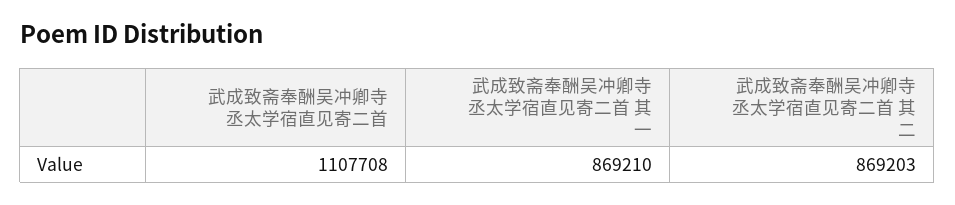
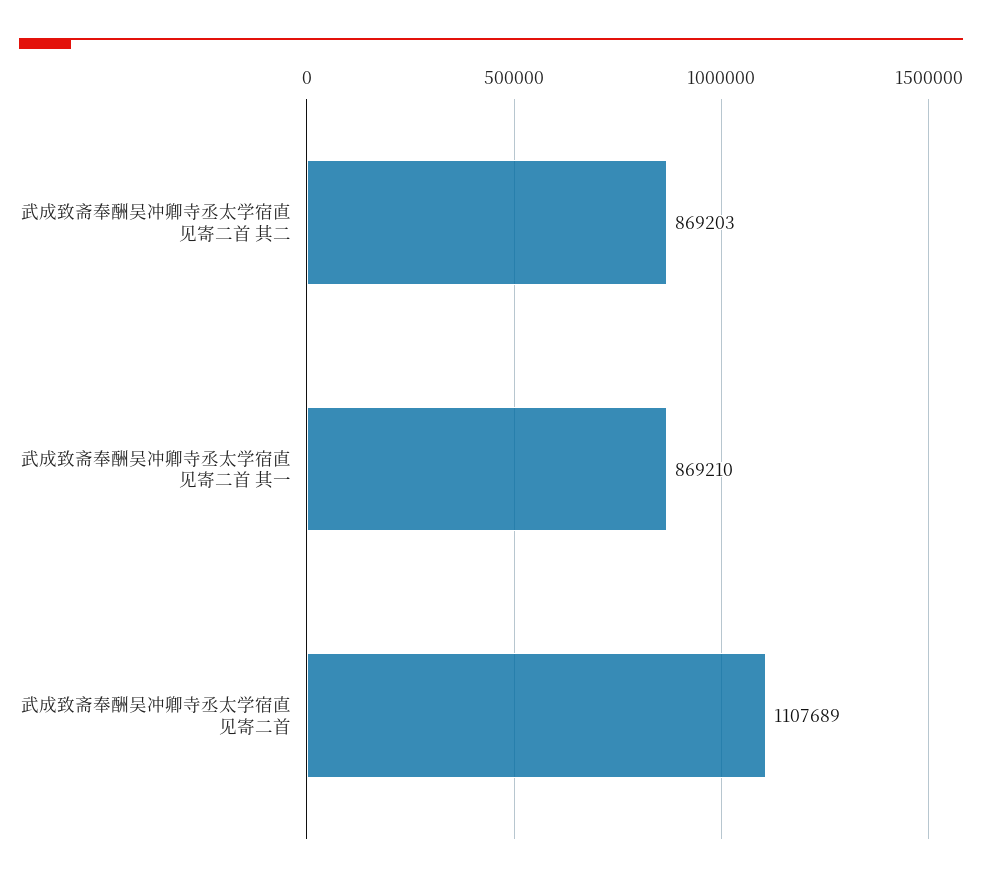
武成致斋奉酬吴冲卿寺丞太学宿直见寄二首: 1107708 -> 1107689

